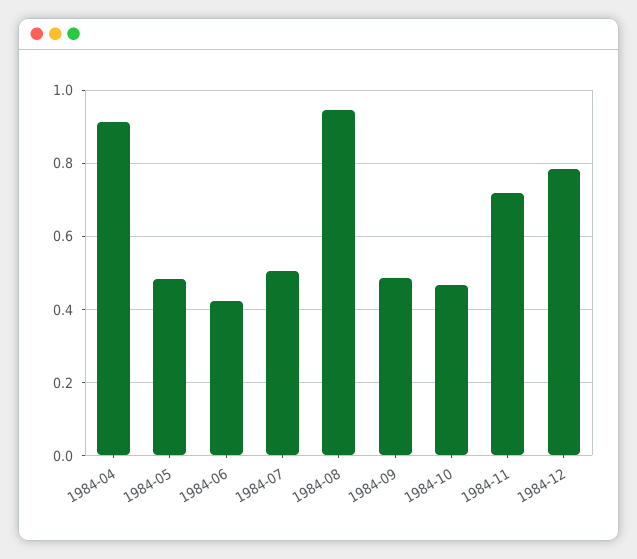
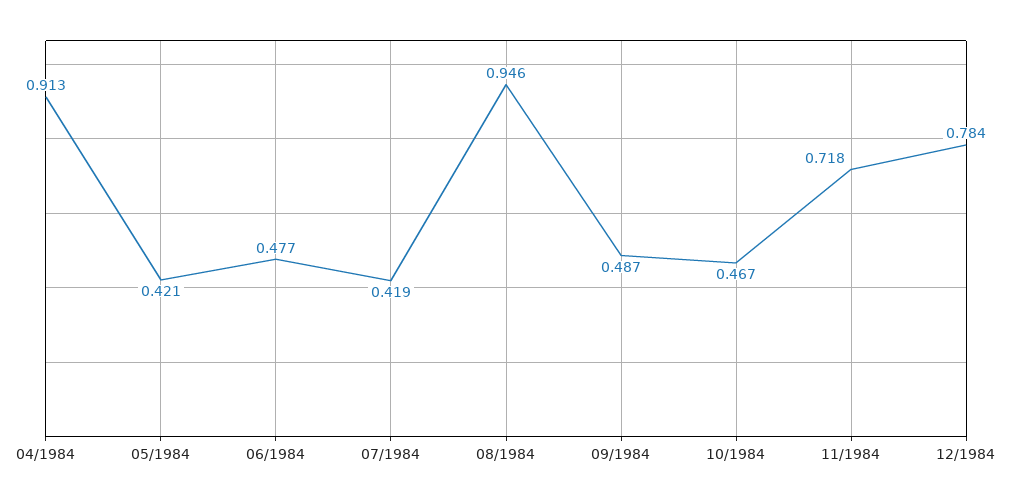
1984-05: 0.48 -> 0.421
1984-06: 0.42 -> 0.477
1984-07: 0.5 -> 0.419

